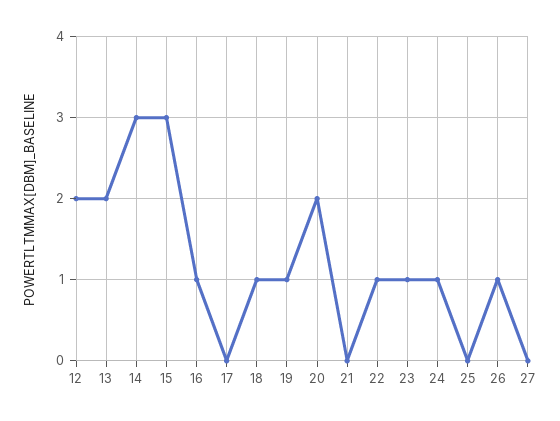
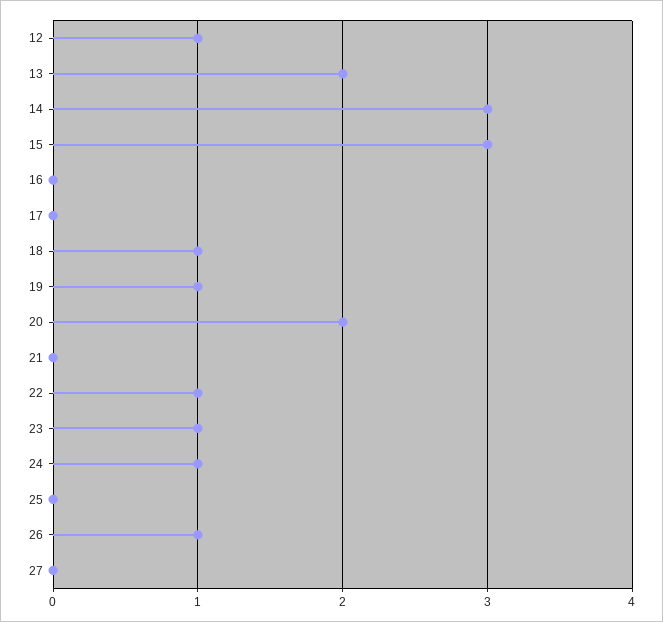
12: 2 -> 1
16: 1 -> 0

